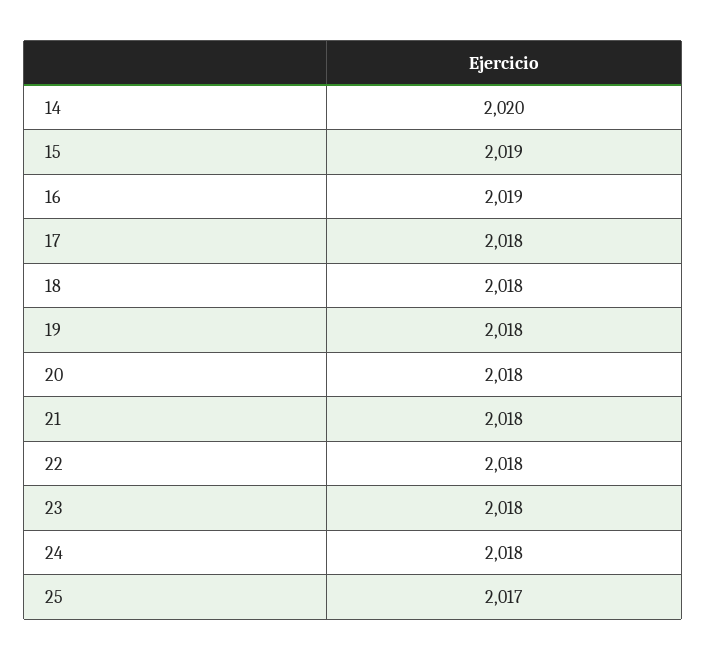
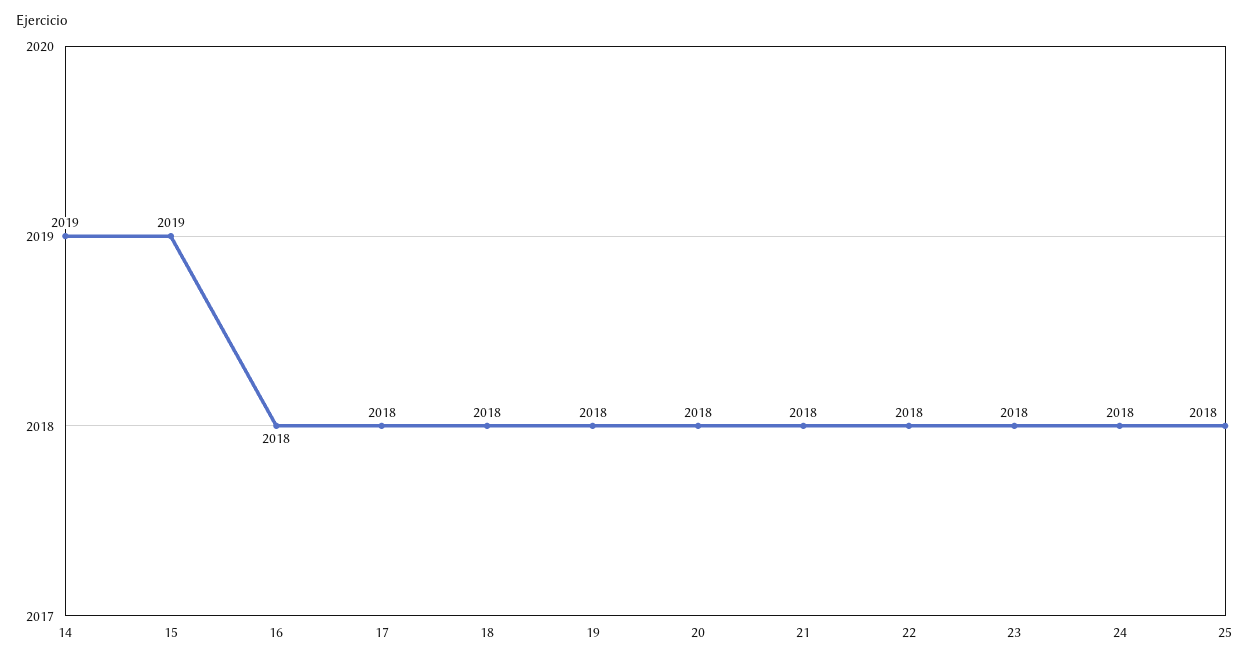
14: 2020 -> 2019
16: 2019 -> 2018
25: 2017 -> 2018

